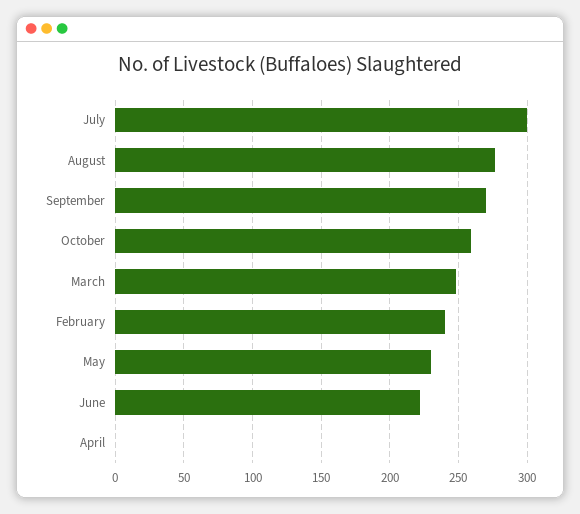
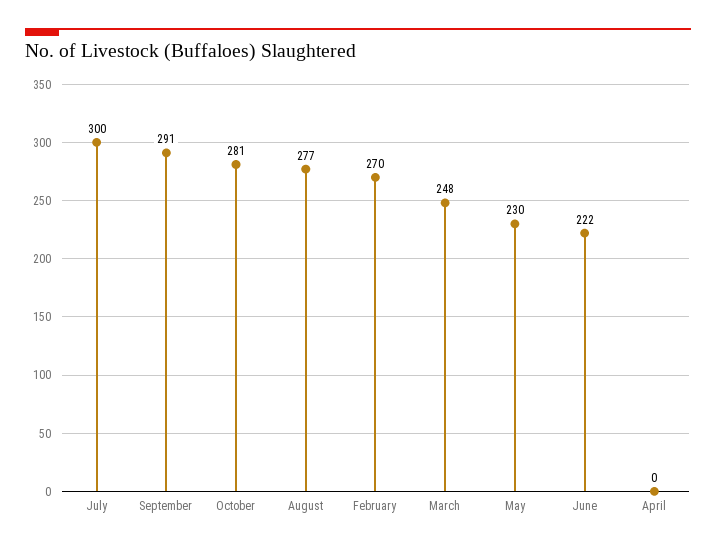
September: 270 -> 291
October: 260 -> 281
February: 240 -> 270

